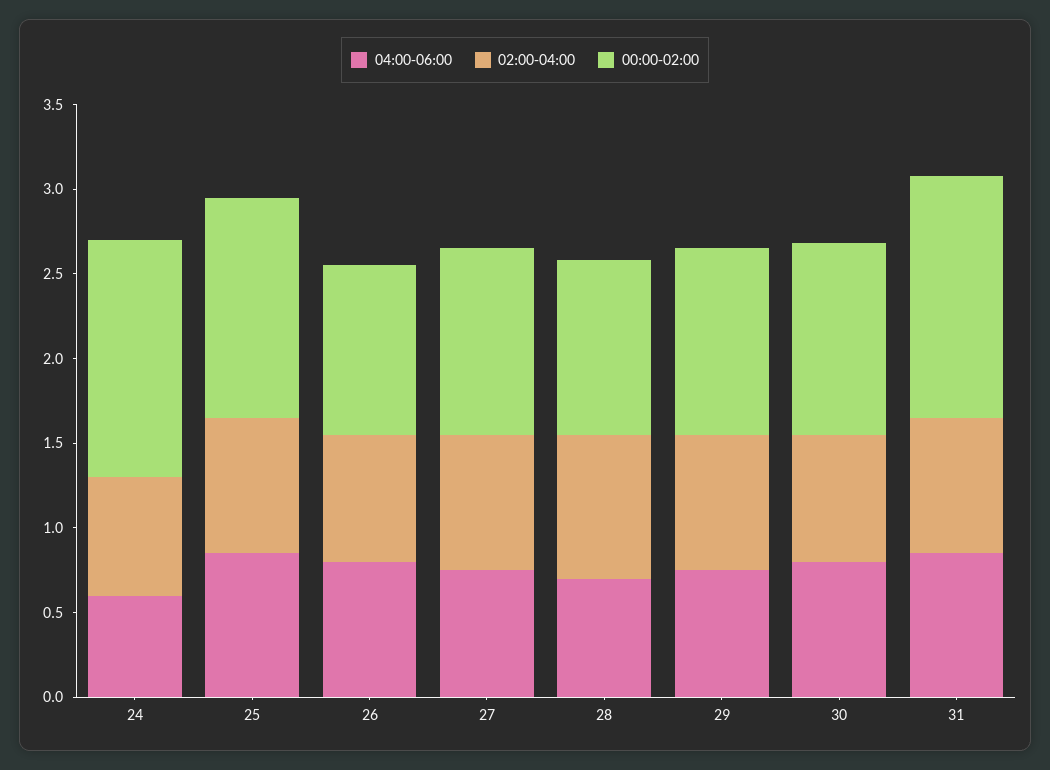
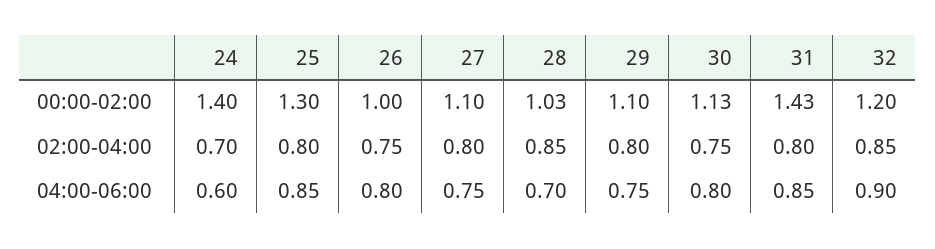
00:00-02:00, 32: none -> 1.2
02:00-04:00, 32: none -> 0.85
04:00-06:00, 32: none -> 0.9

